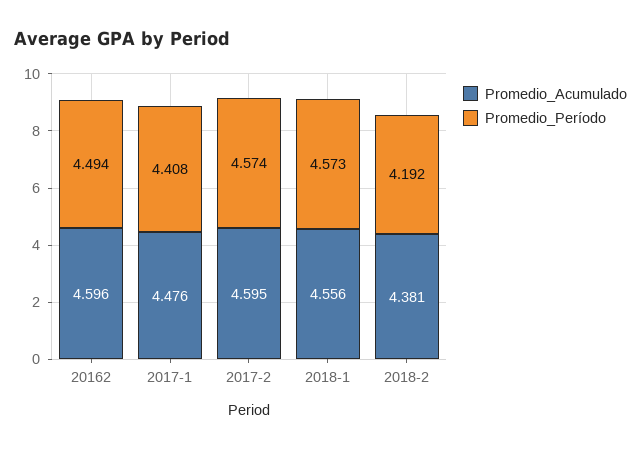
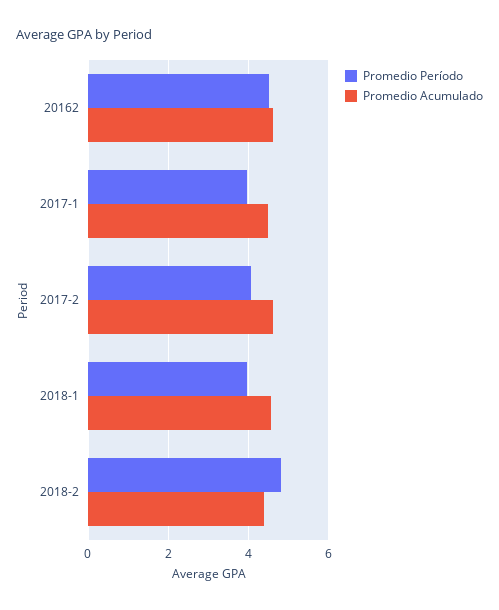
Promedio_Período, 2017-1: 4.408 -> 4
Promedio_Período, 2017-2: 4.574 -> 4
Promedio_Período, 2018-1: 4.573 -> 4
Promedio_Período, 2018-2: 4.192 -> 4.8

